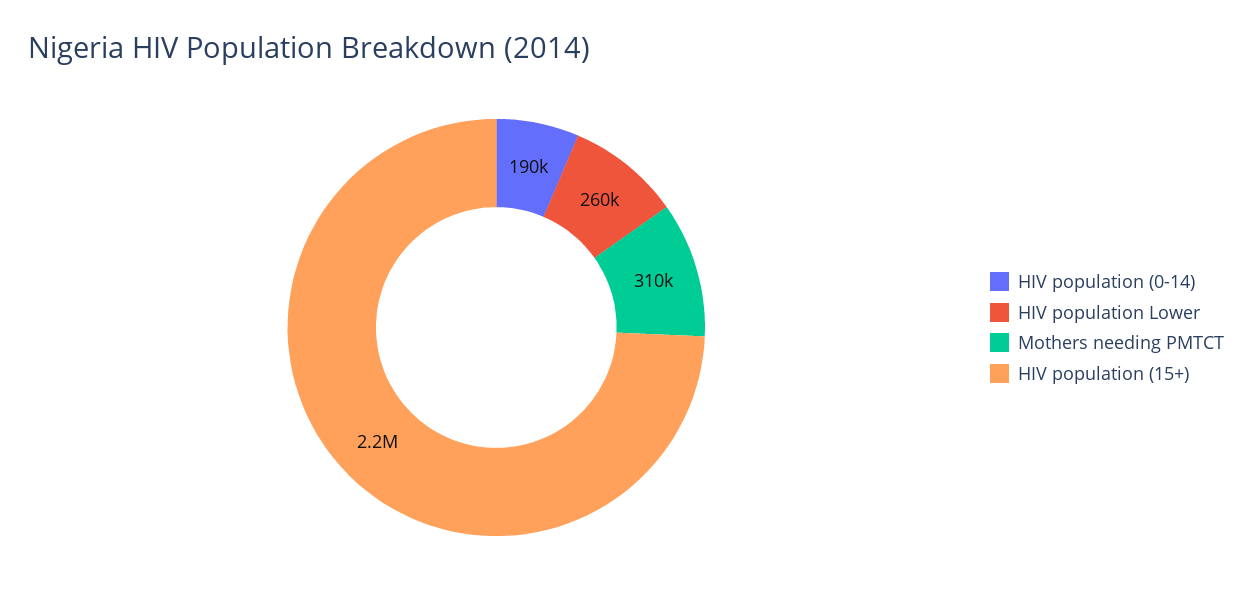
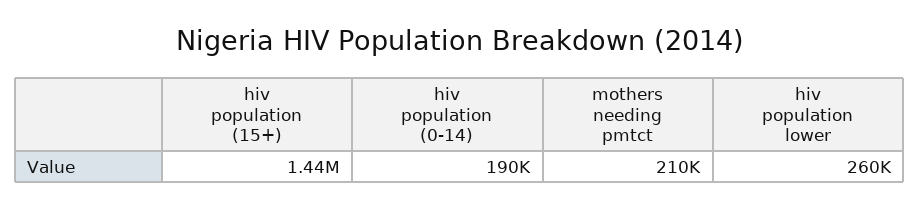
Mothers needing PMTCT: 310000 -> 210000
HIV population (15+): 2200000 -> 1440000

